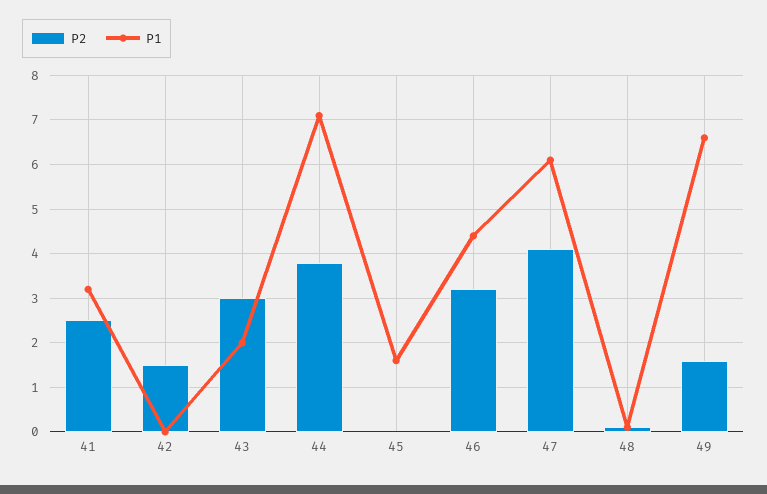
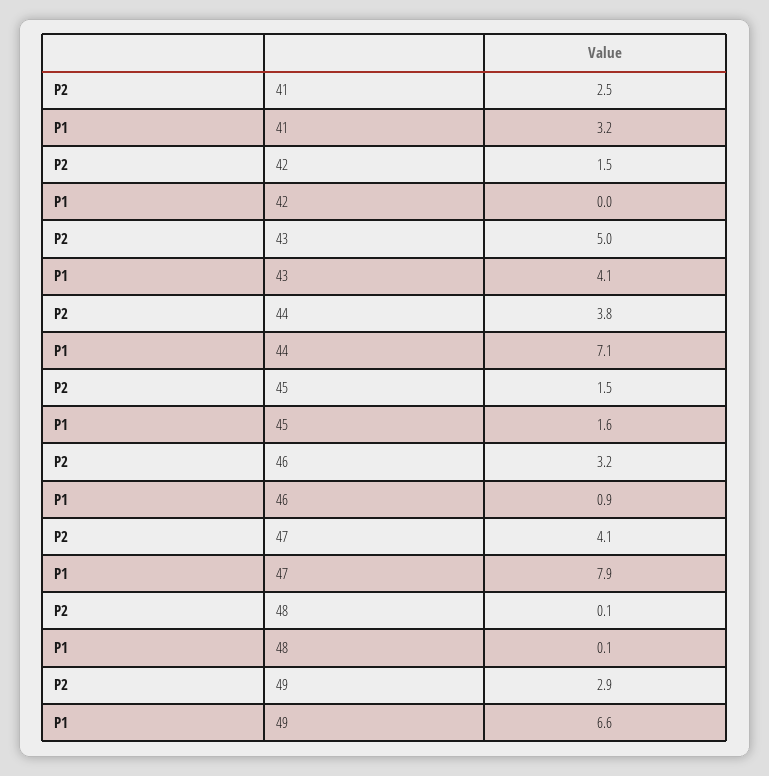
P2, 43: 3 -> 5
P1, 43: 2 -> 4.1
P2, 45: 0 -> 1.5
P1, 46: 4.5 -> 0.9
P1, 47: 6 -> 7.9
P2, 49: 1.5 -> 2.9

